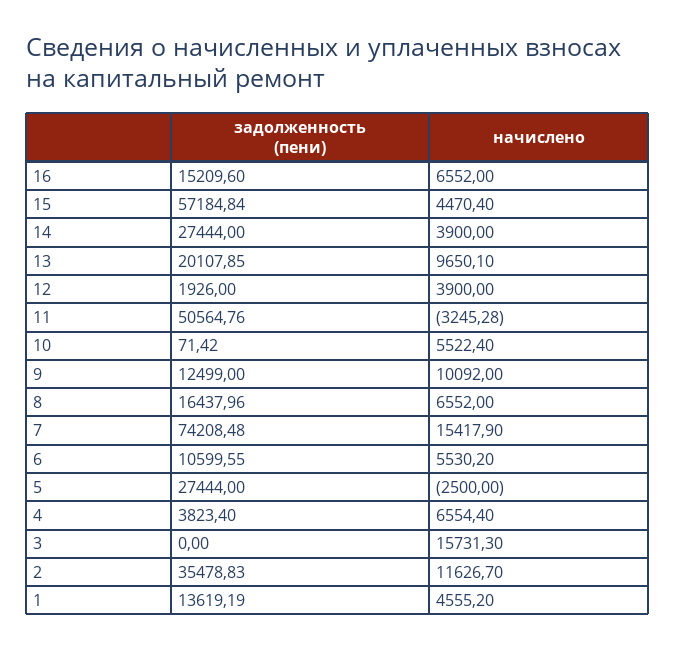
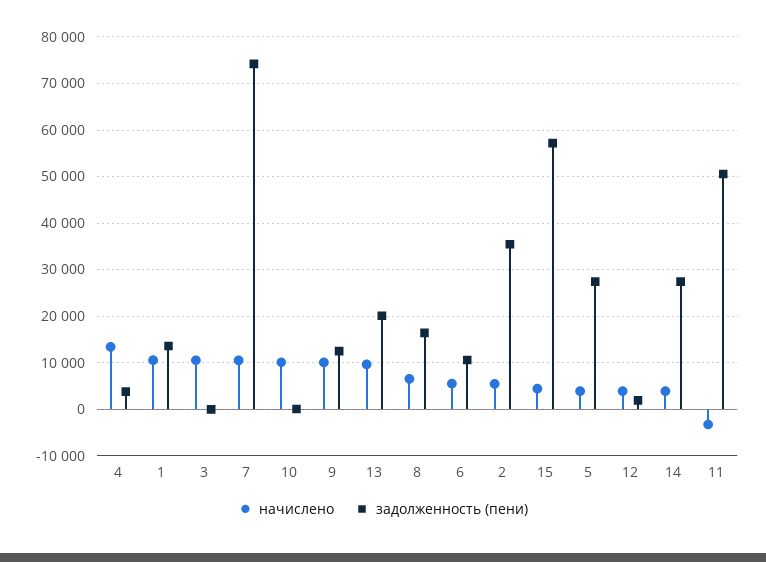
задолженность (пени), 16: 15209.6 -> none
начислено, 16: 6552 -> none
начислено, 10: 5522.4 -> 10000
начислено, 7: 15417.9 -> 10000
начислено, 5: -2500 -> 4000
начислено, 4: 6554.4 -> 14000
начислено, 3: 15731.3 -> 10000
начислено, 2: 11626.7 -> 6000
начислено, 1: 4555.2 -> 10000

